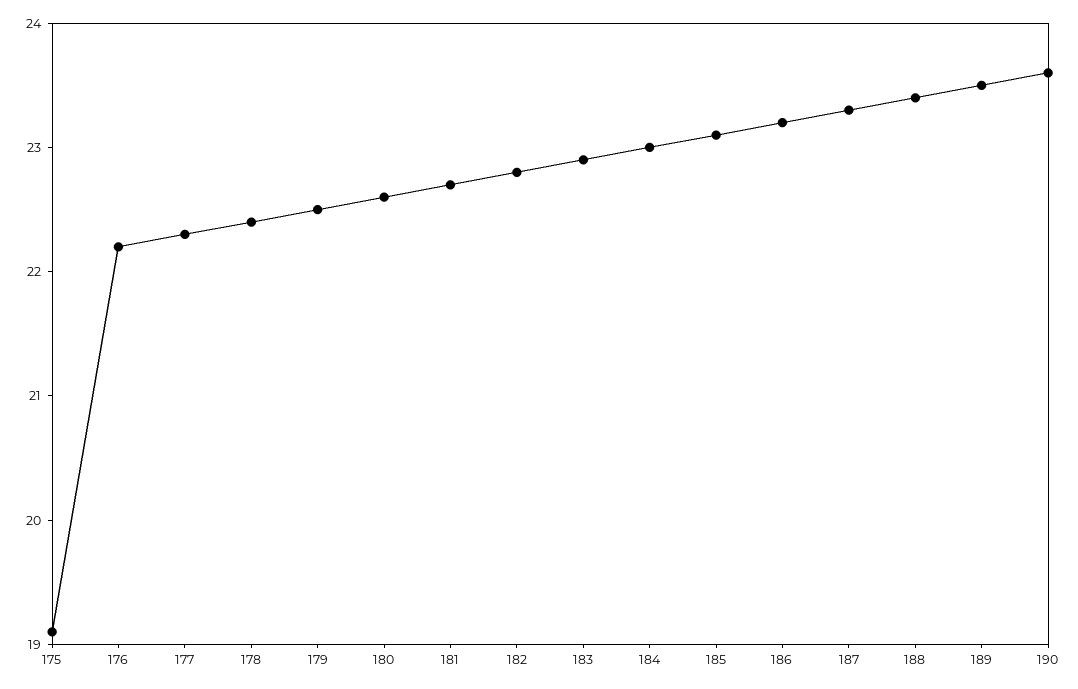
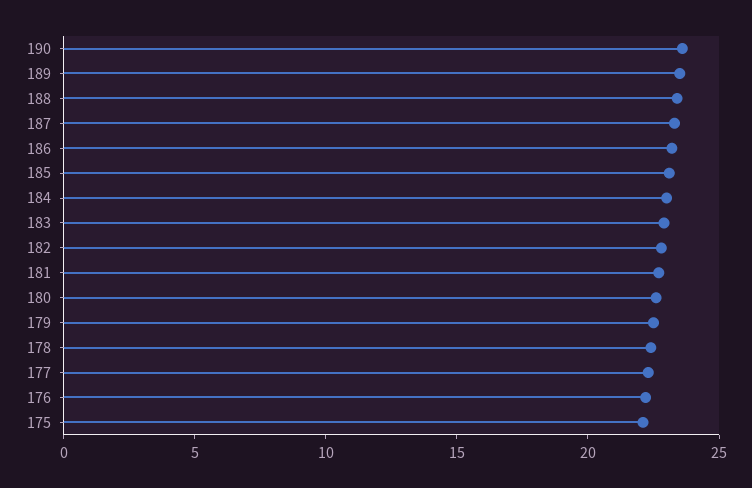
175: 19.1 -> 22

